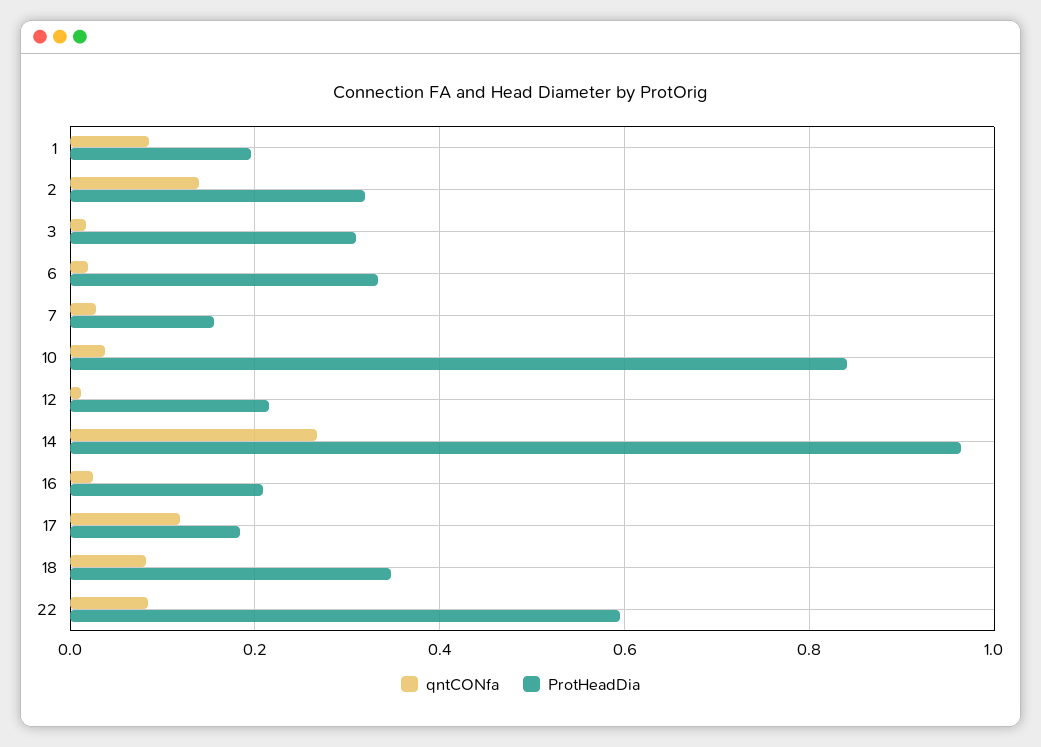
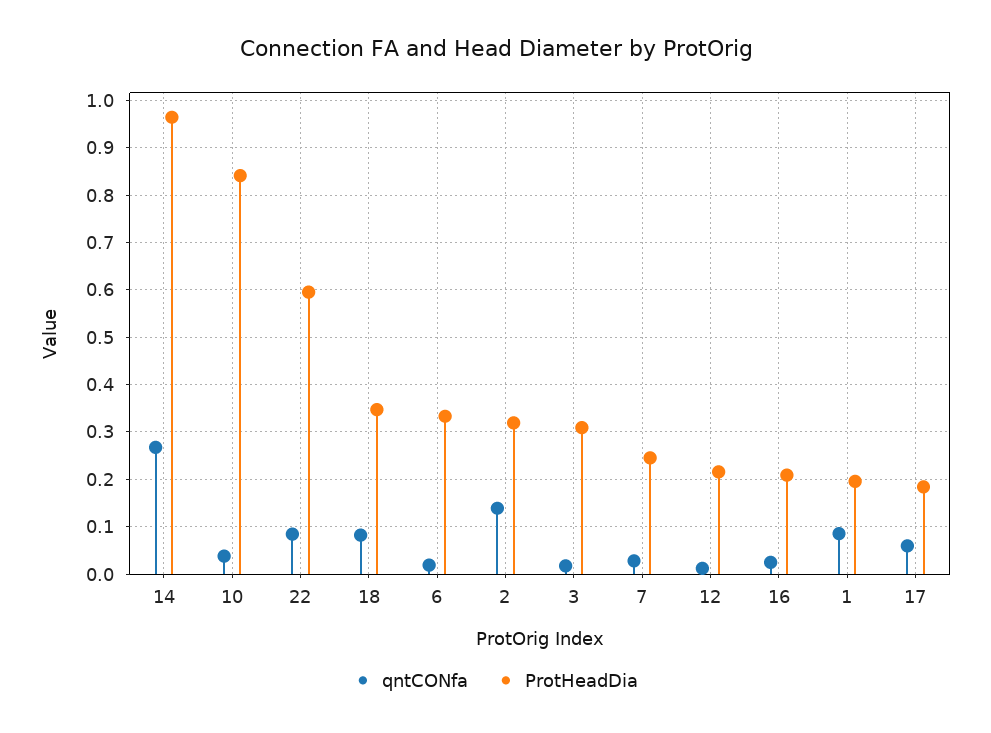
ProtHeadDia, 7: 0.16 -> 0.24
qntCONfa, 17: 0.12 -> 0.06

